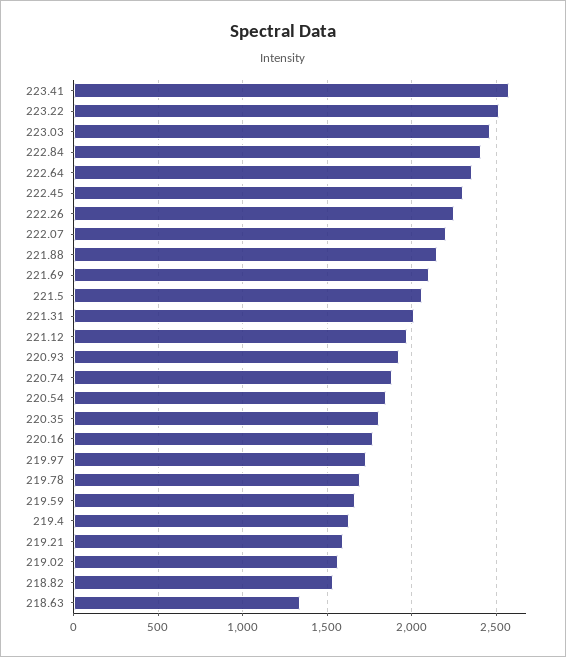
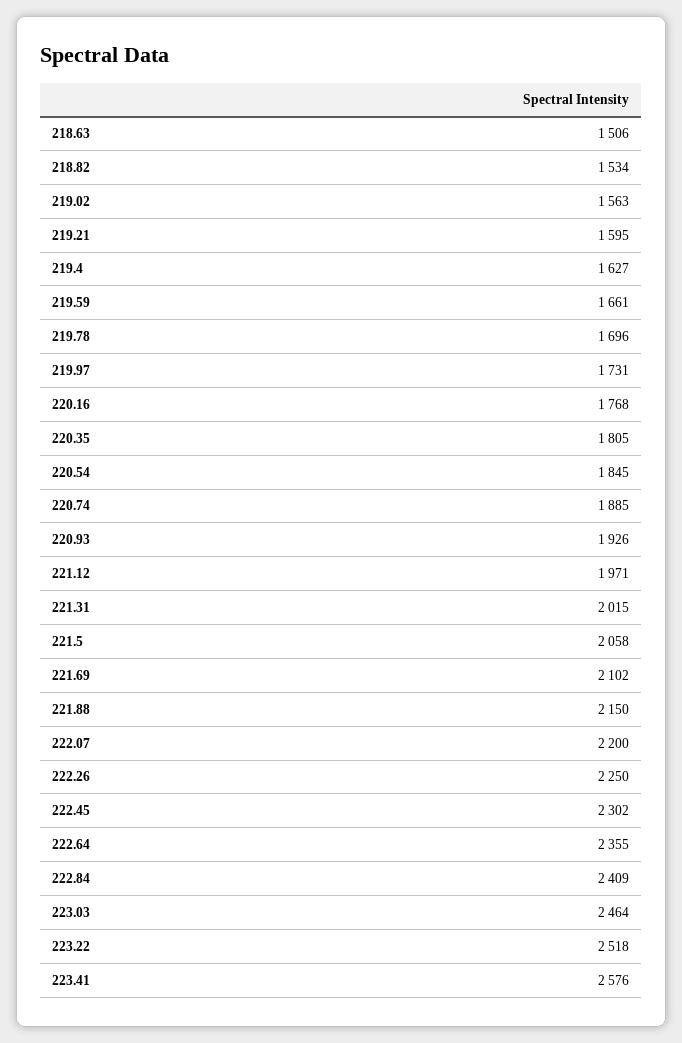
218.63: 1350 -> 1506

